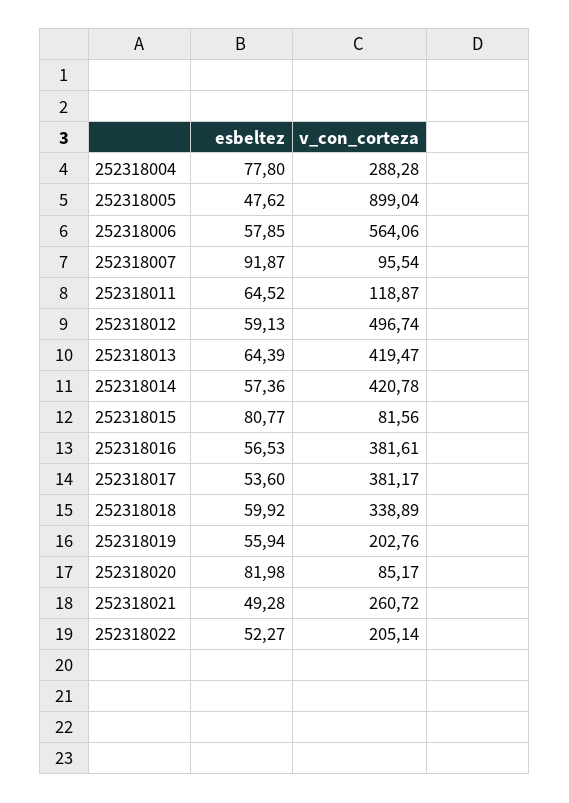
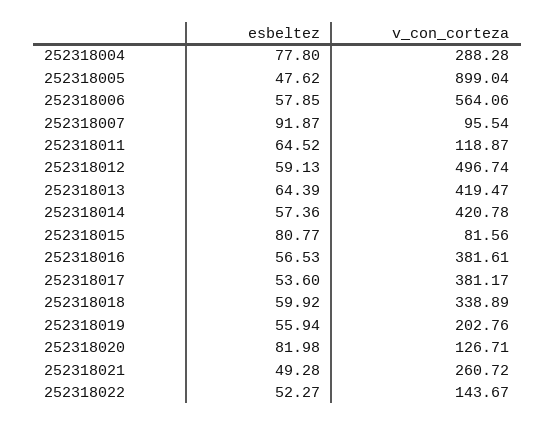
v_con_corteza, 252318020: 85.17 -> 126.71
v_con_corteza, 252318022: 205.14 -> 143.67

